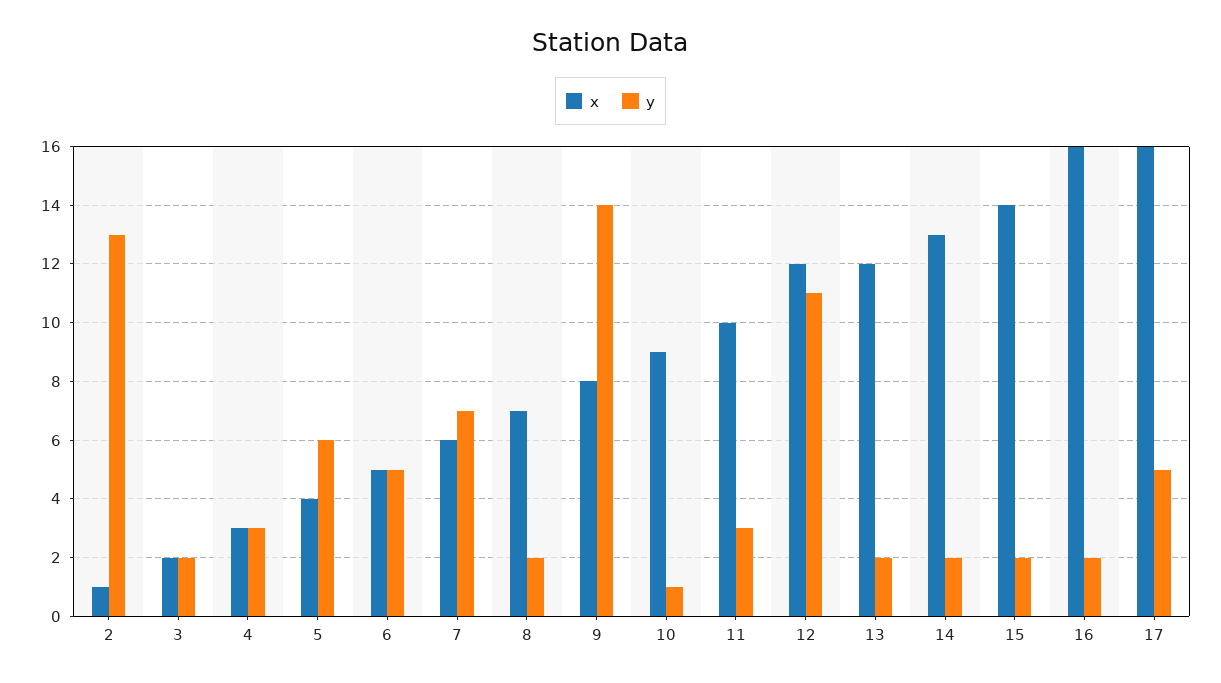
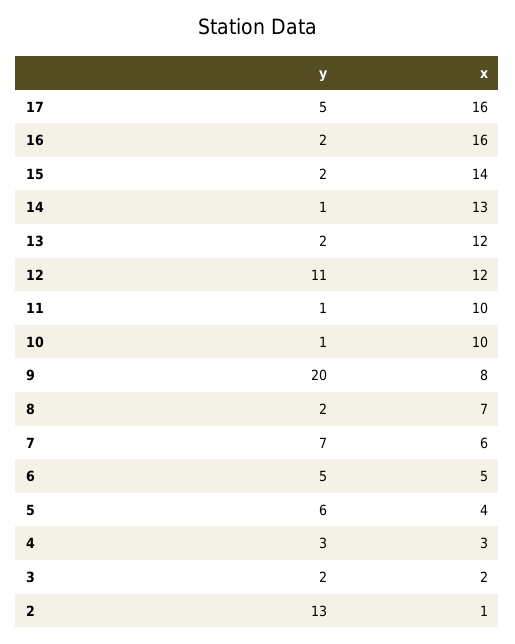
y, 9: 14 -> 20
x, 10: 9 -> 10
y, 11: 3 -> 1
y, 14: 2 -> 1

